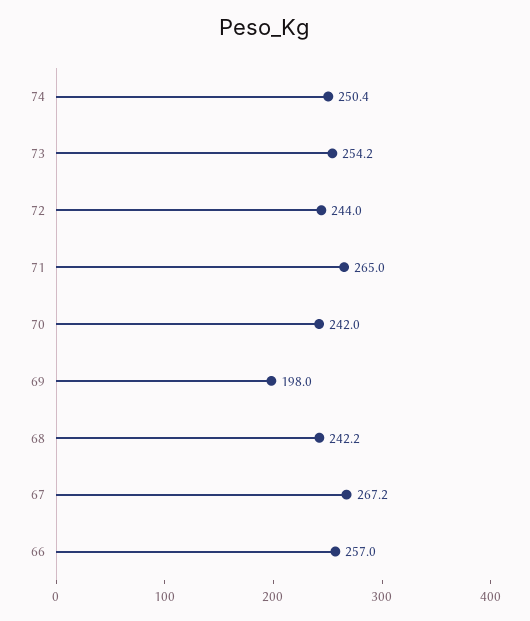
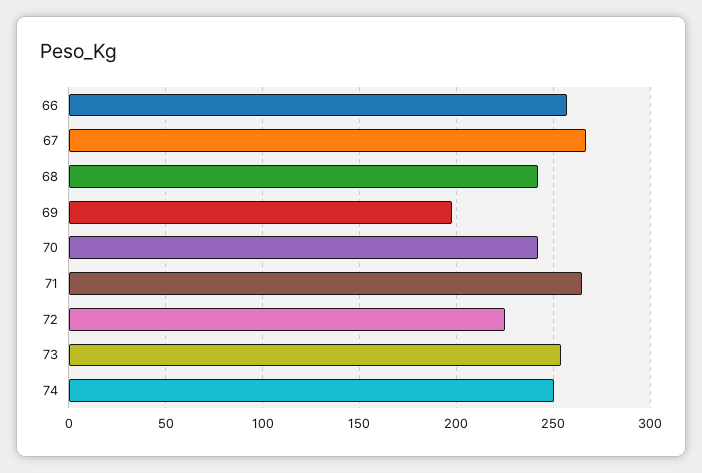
72: 244 -> 225

